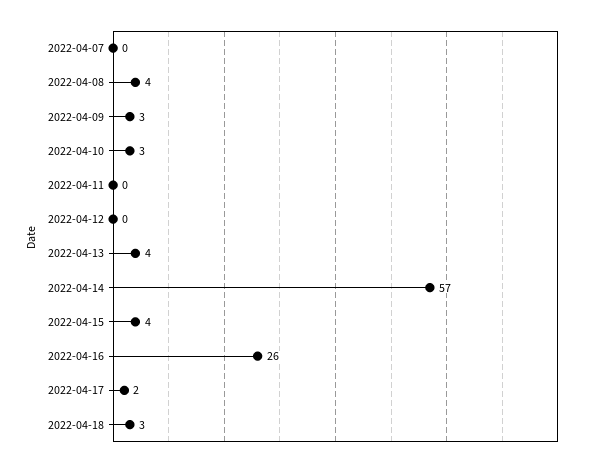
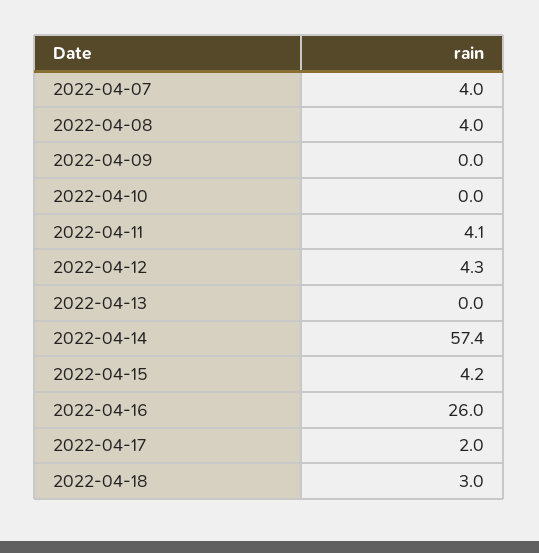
2022-04-07: 0 -> 4
2022-04-09: 3 -> 0
2022-04-10: 3 -> 0
2022-04-11: 0 -> 4.1
2022-04-12: 0 -> 4.3
2022-04-13: 4 -> 0

